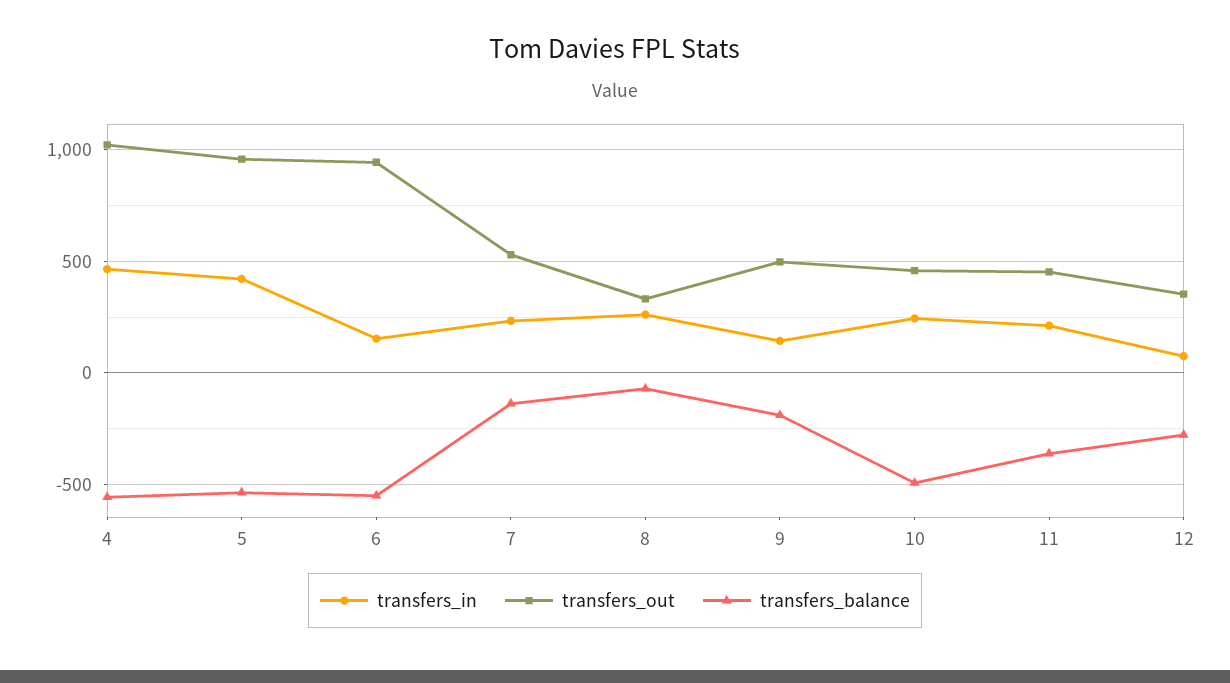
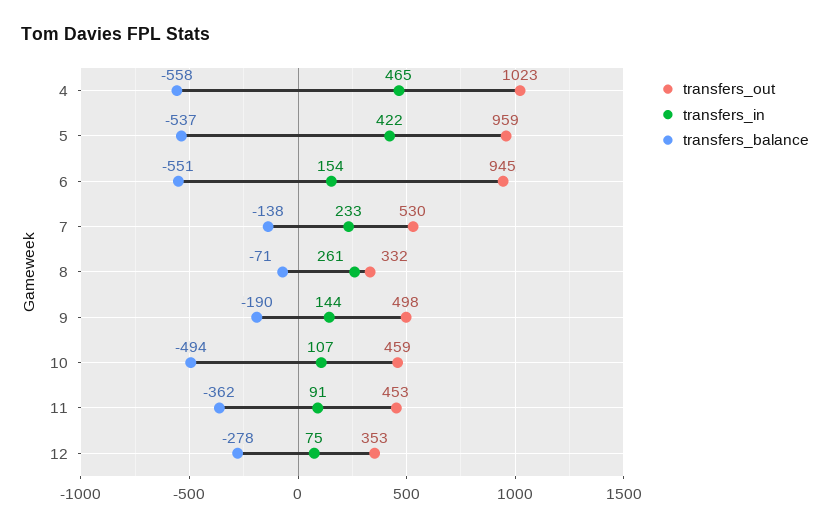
transfers_in, 10: 250 -> 107
transfers_in, 11: 200 -> 91

